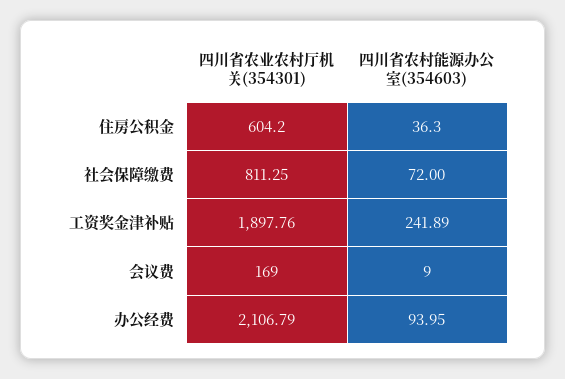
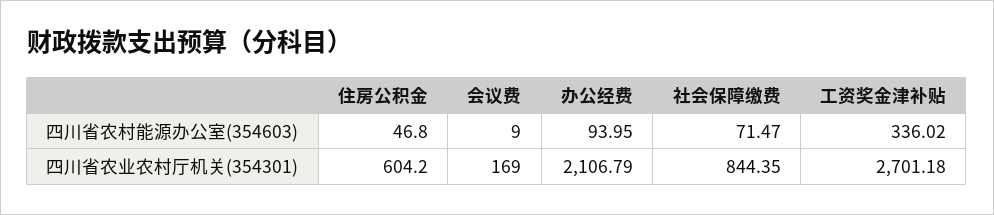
四川省农村能源办公室(354603), 住房公积金: 36.3 -> 46.8
四川省农业农村厅机关(354301), 社会保障缴费: 811.25 -> 844.35
四川省农村能源办公室(354603), 社会保障缴费: 72 -> 71.47
四川省农业农村厅机关(354301), 工资奖金津补贴: 1897.76 -> 2701.18
四川省农村能源办公室(354603), 工资奖金津补贴: 241.89 -> 336.02

